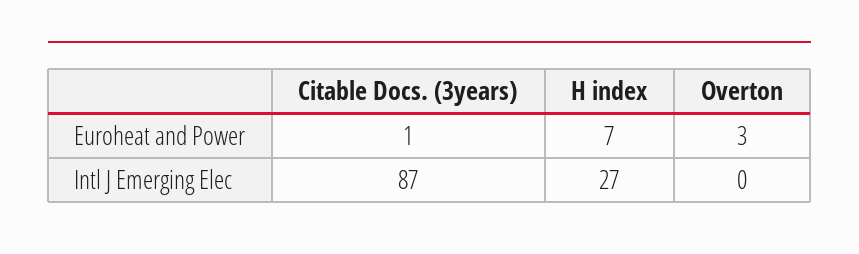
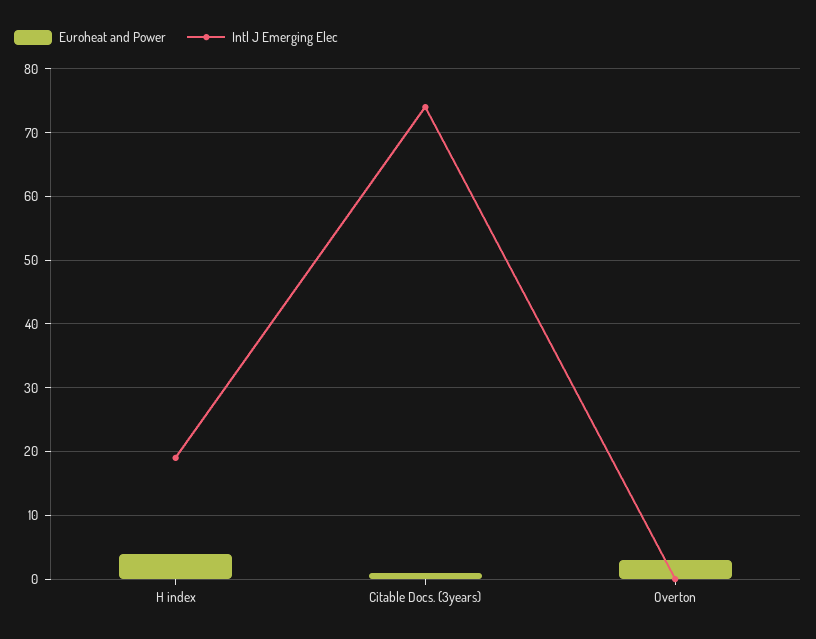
Euroheat and Power, H index: 7 -> 4
Intl J Emerging Elec, Citable Docs. (3years): 87 -> 74
Intl J Emerging Elec, H index: 27 -> 19

